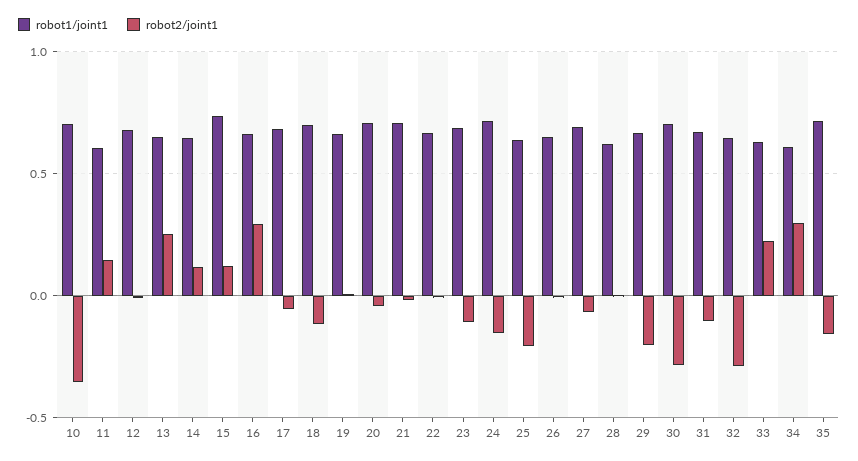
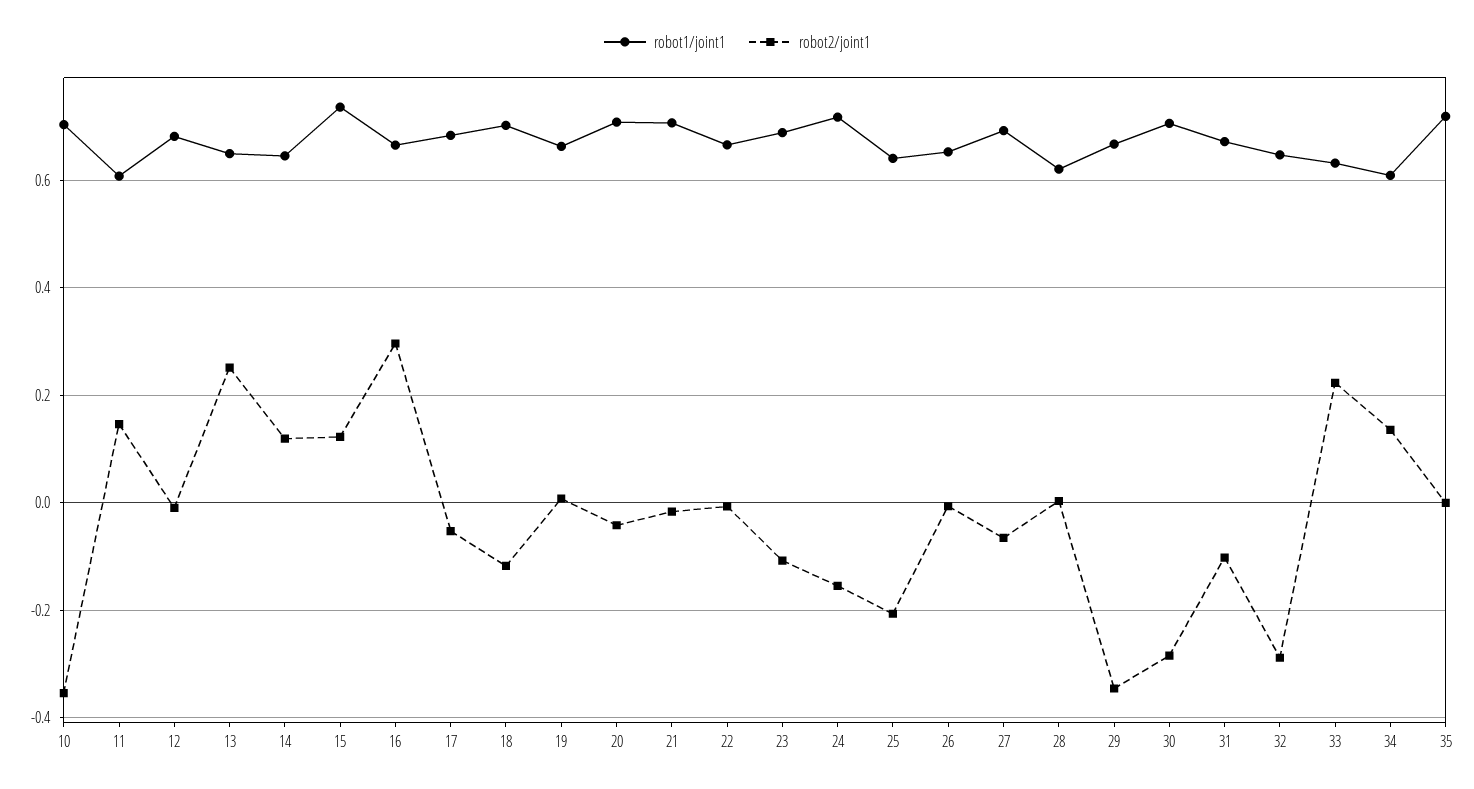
robot2/joint1, 29: -0.2 -> -0.34
robot2/joint1, 34: 0.3 -> 0.14
robot2/joint1, 35: -0.15 -> 0

